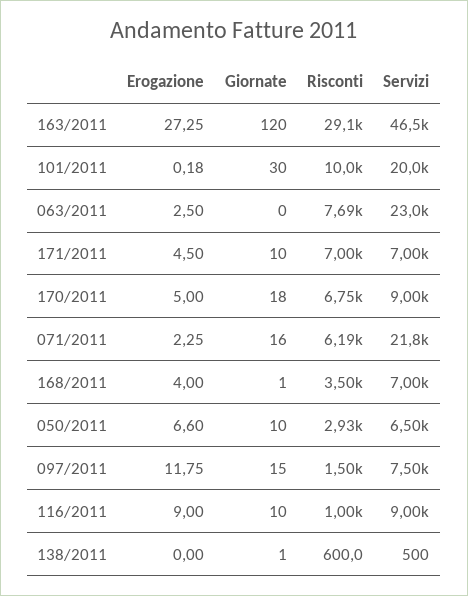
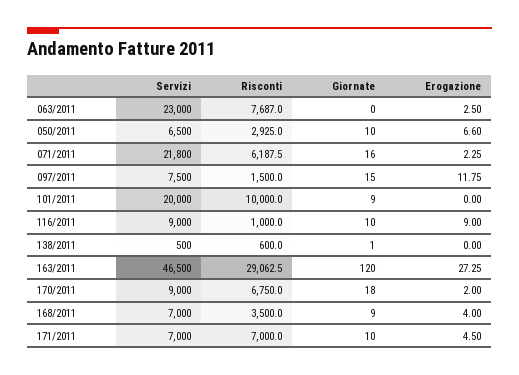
Erogazione, 101/2011: 0.18 -> 0
Giornate, 101/2011: 30 -> 9
Erogazione, 170/2011: 5 -> 2
Giornate, 168/2011: 1 -> 9

